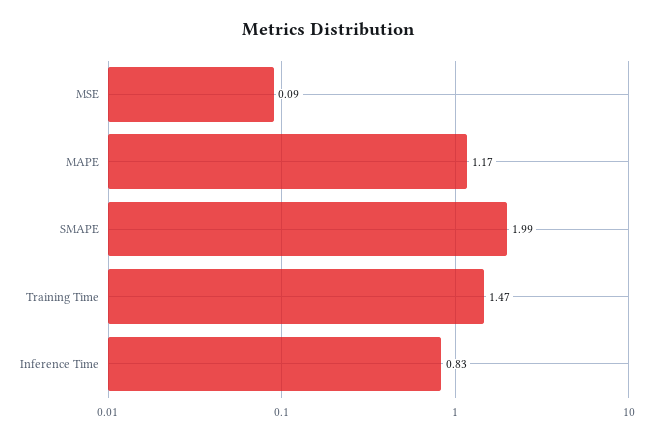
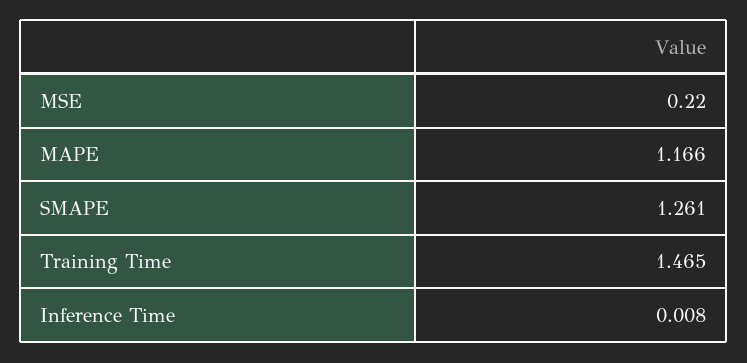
MSE: 0.09 -> 0.22
SMAPE: 1.99 -> 1.261
Inference Time: 0.83 -> 0.008

